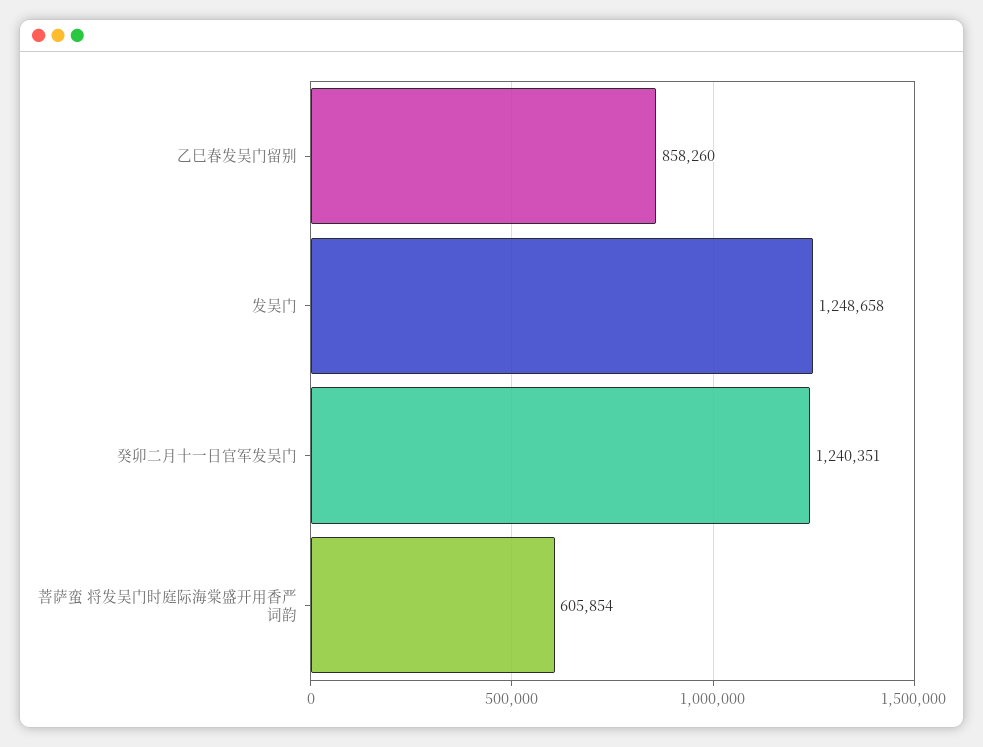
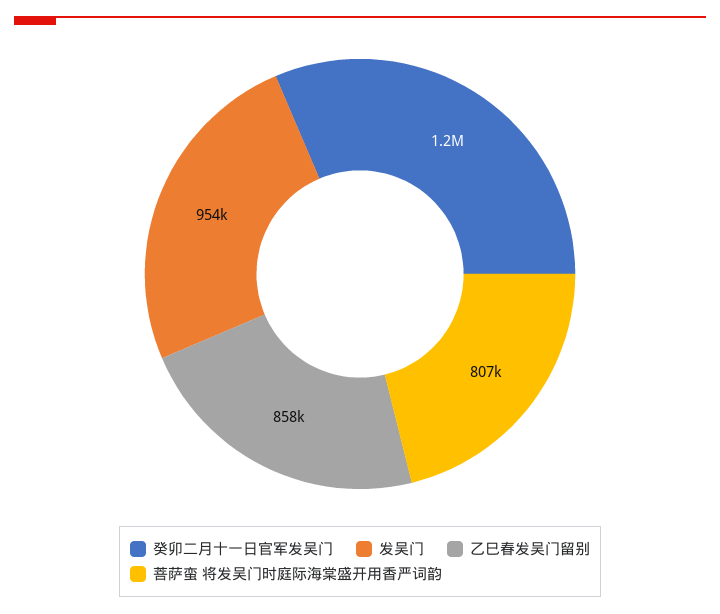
发吴门: 1248658 -> 954000
菩萨蛮 将发吴门时庭际海棠盛开用香严词韵: 605854 -> 807000

